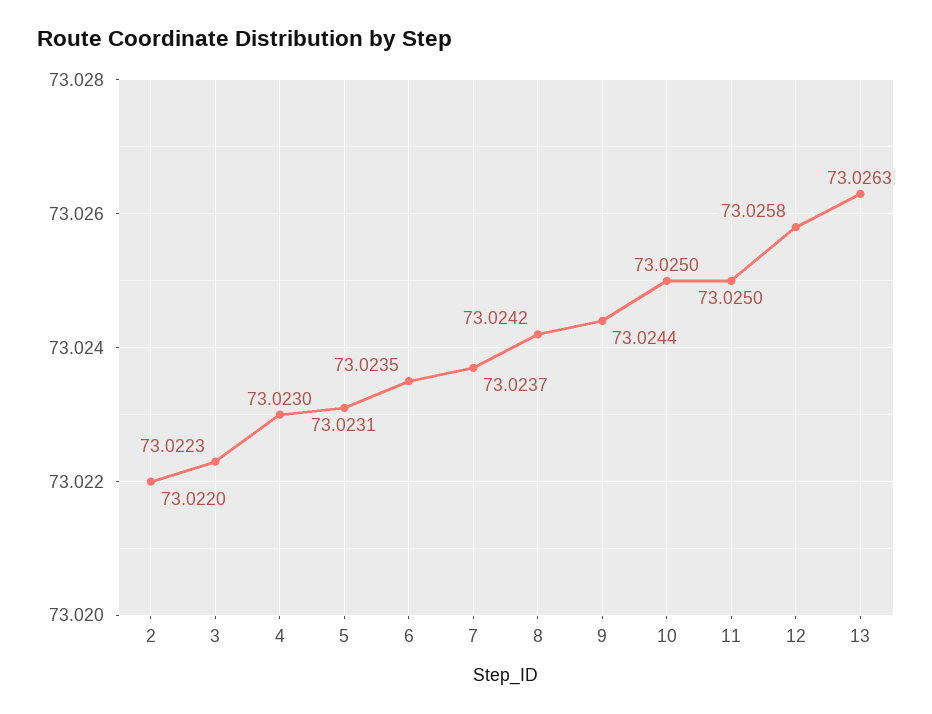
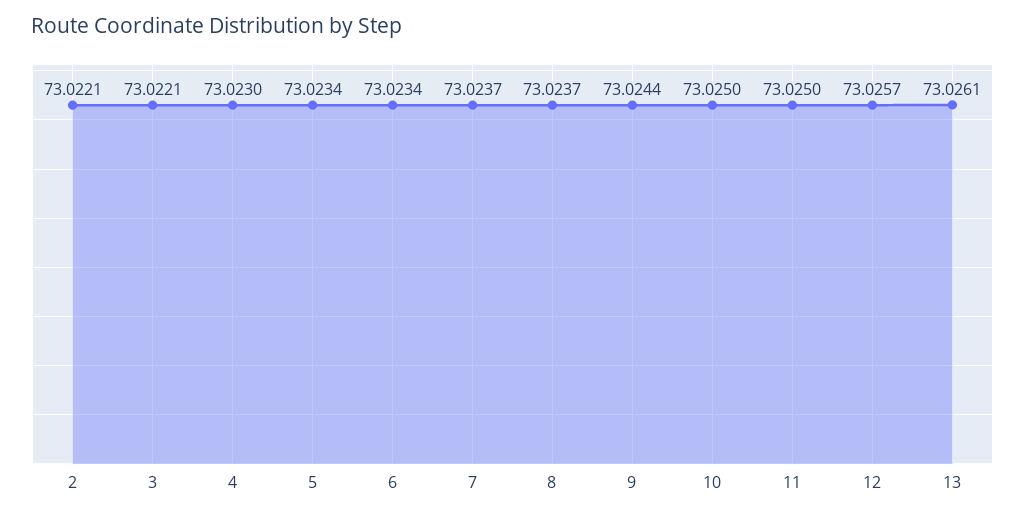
2: 73.022 -> 73.0221
3: 73.0223 -> 73.0221
5: 73.0231 -> 73.0234
6: 73.0235 -> 73.0234
8: 73.0242 -> 73.0237
12: 73.0258 -> 73.0257
13: 73.0263 -> 73.0261

